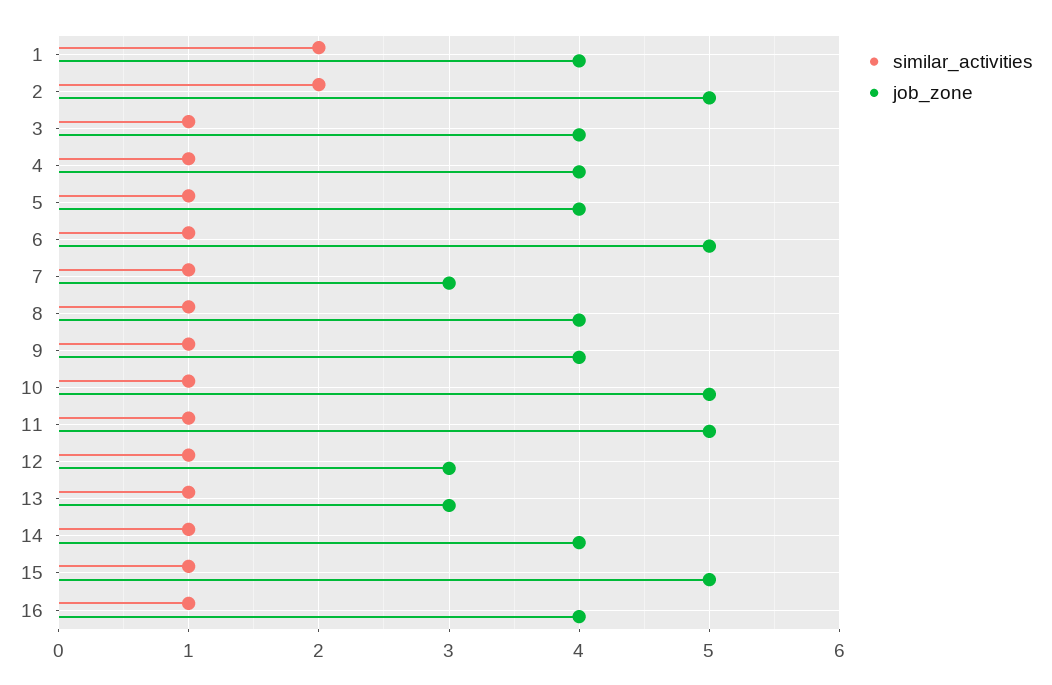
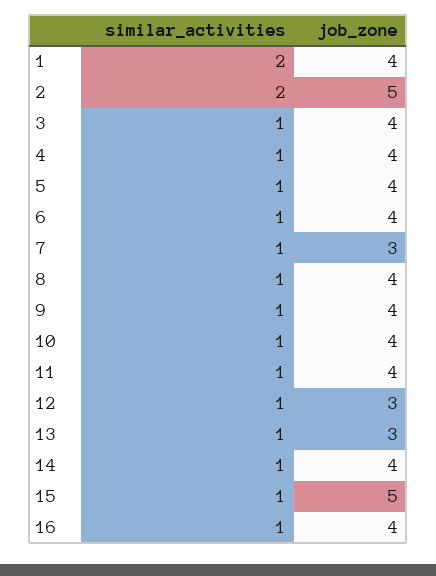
job_zone, 6: 5 -> 4
job_zone, 10: 5 -> 4
job_zone, 11: 5 -> 4

